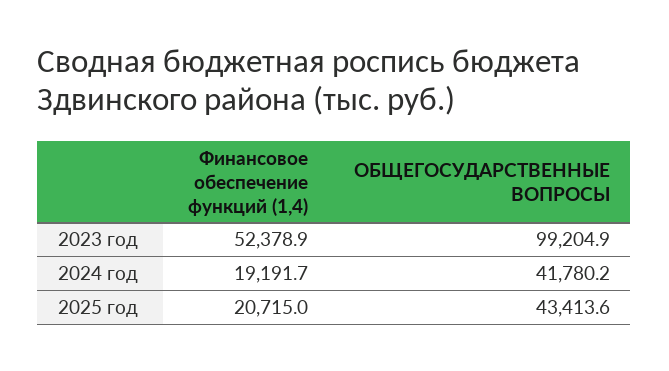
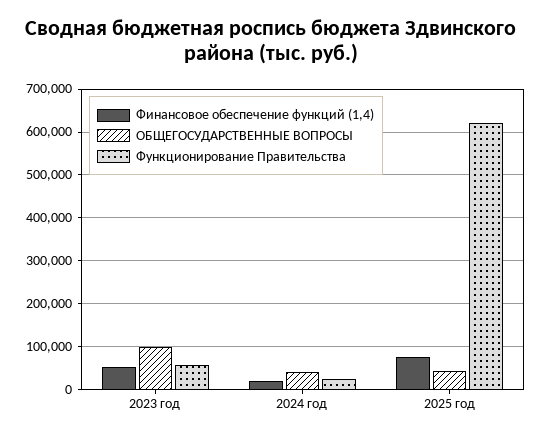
Финансовое обеспечение функций (1,4), 2025 год: 20715 -> 80000
Функционирование Правительства, 2023 год: none -> 60000
Функционирование Правительства, 2024 год: none -> 20000
Функционирование Правительства, 2025 год: none -> 620000

